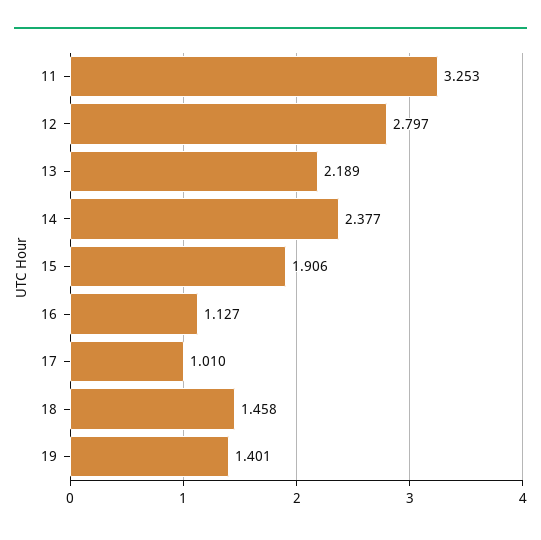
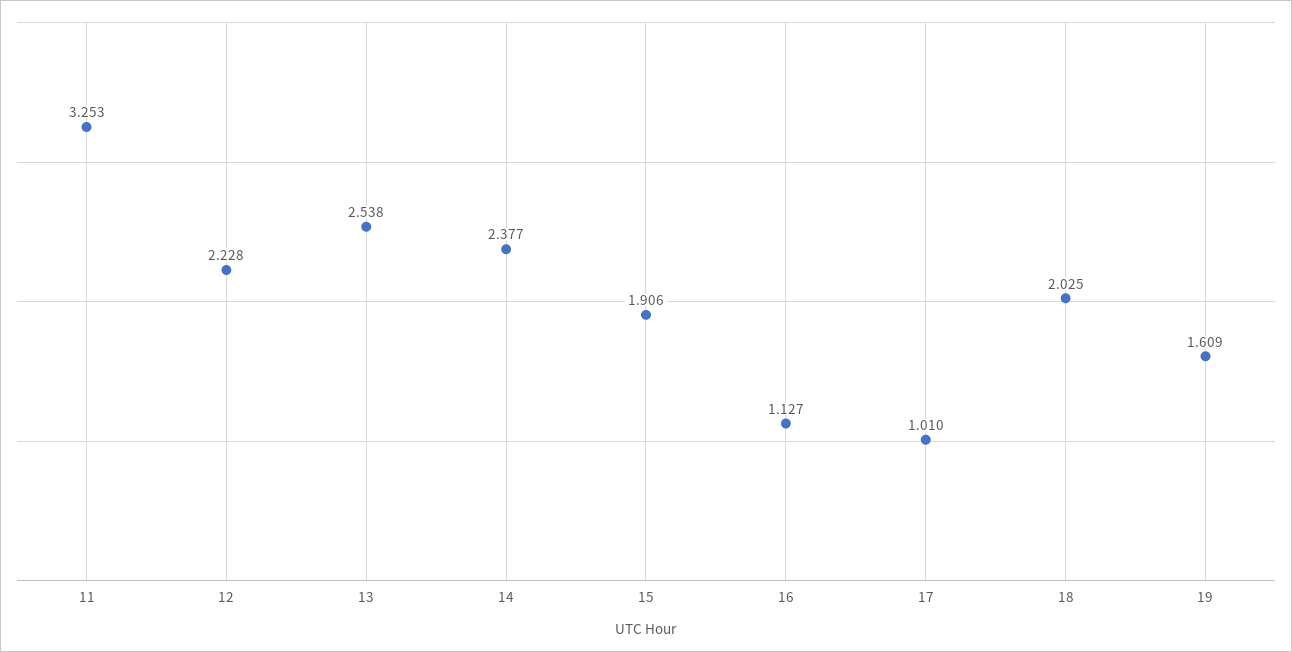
12: 2.797 -> 2.228
13: 2.189 -> 2.538
18: 1.458 -> 2.025
19: 1.401 -> 1.609

